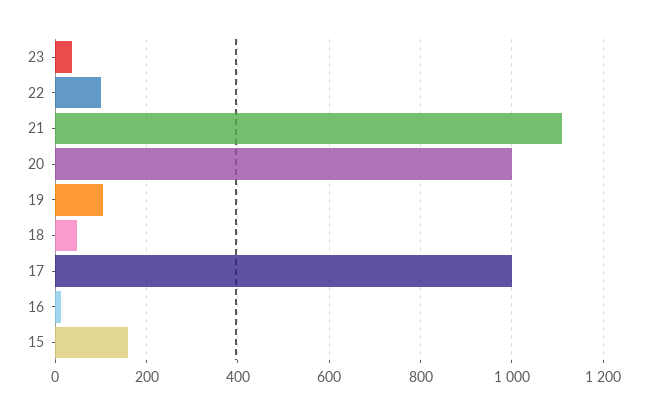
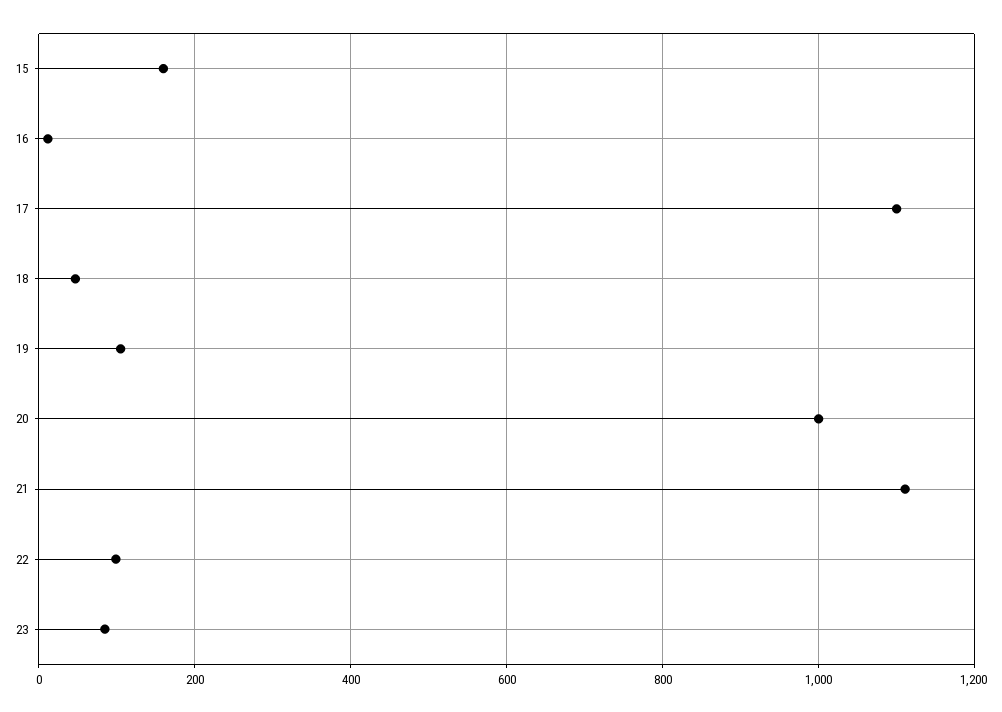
23: 40 -> 80
17: 1000 -> 1100

